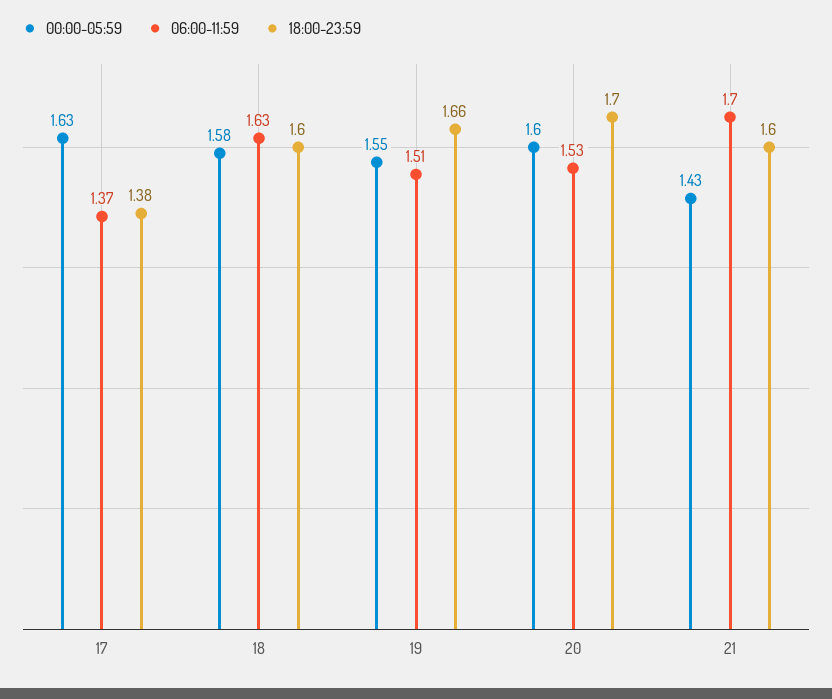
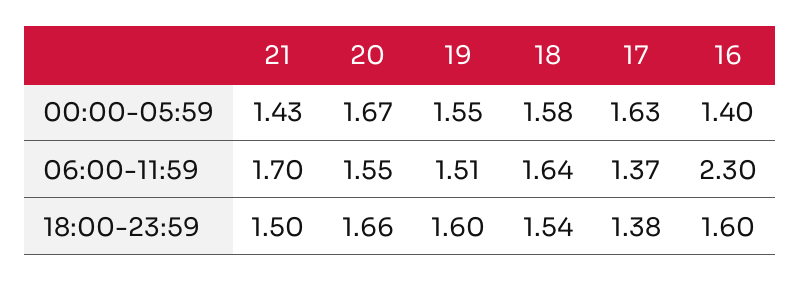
06:00-11:59, 18: 1.63 -> 1.64
18:00-23:59, 18: 1.6 -> 1.54
18:00-23:59, 19: 1.66 -> 1.6
00:00-05:59, 20: 1.6 -> 1.67
06:00-11:59, 20: 1.53 -> 1.55
18:00-23:59, 20: 1.7 -> 1.66
18:00-23:59, 21: 1.6 -> 1.5
00:00-05:59, 16: none -> 1.4
06:00-11:59, 16: none -> 2.3
18:00-23:59, 16: none -> 1.6

